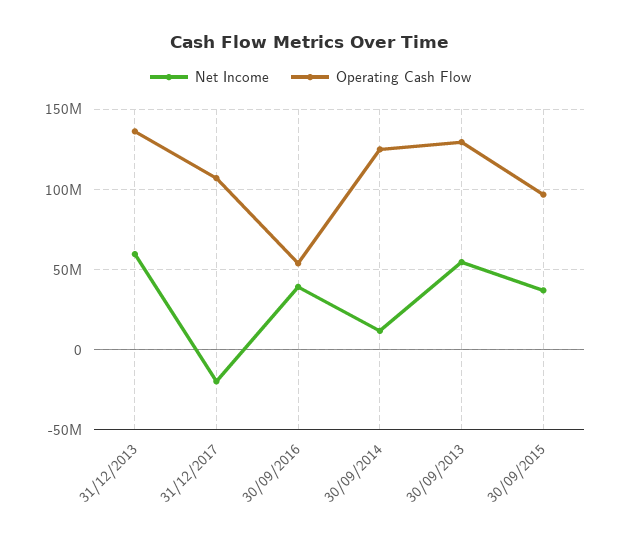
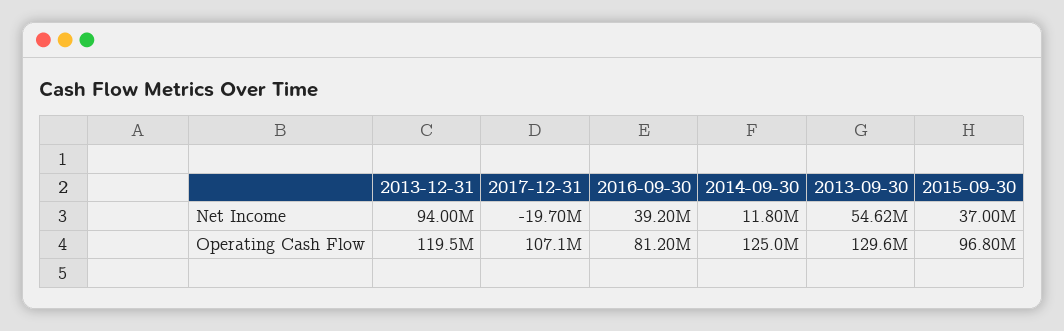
Net Income, 31/12/2013: 60000000 -> 94000000
Operating Cash Flow, 31/12/2013: 135000000 -> 119500000
Operating Cash Flow, 30/09/2016: 55000000 -> 81200000

